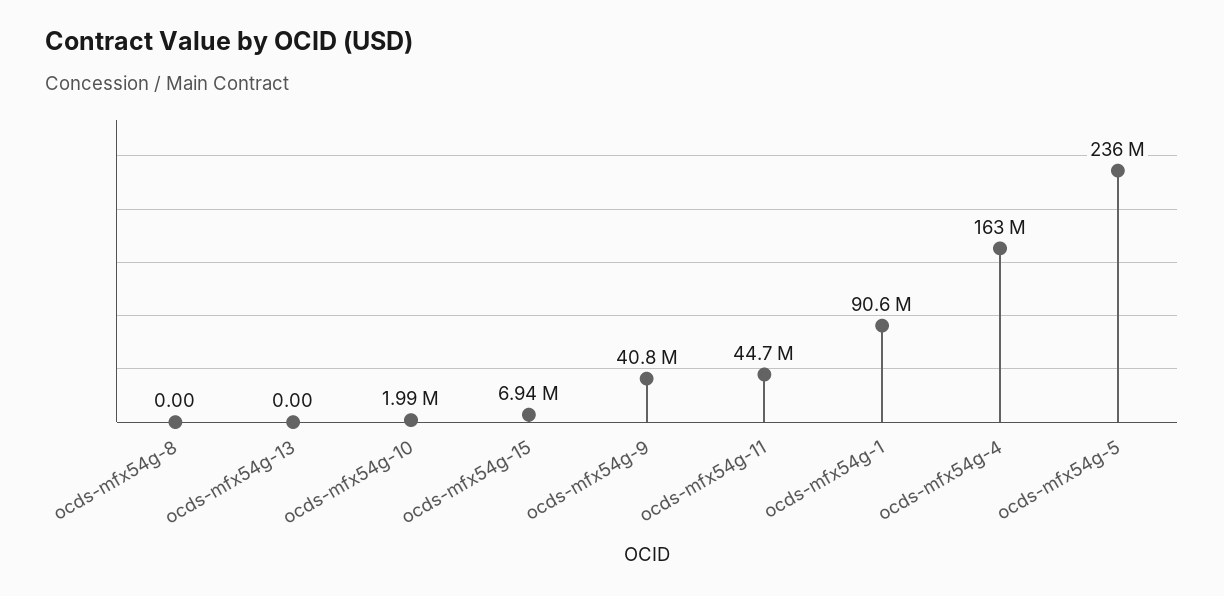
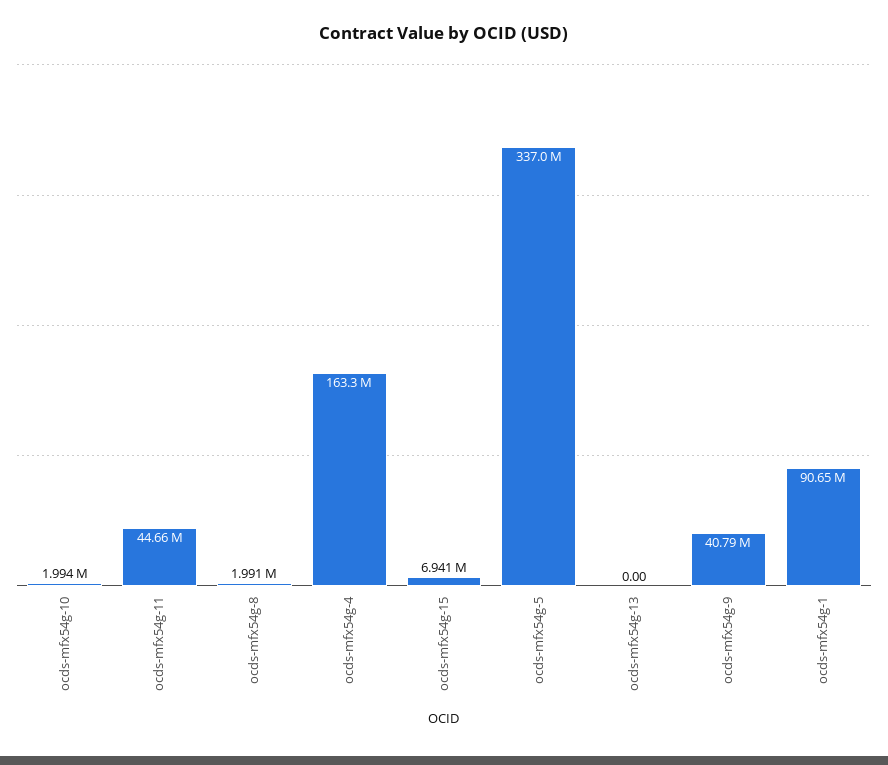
ocds-mfx54g-8: 0 -> 1991000
ocds-mfx54g-5: 236000000 -> 337000000

